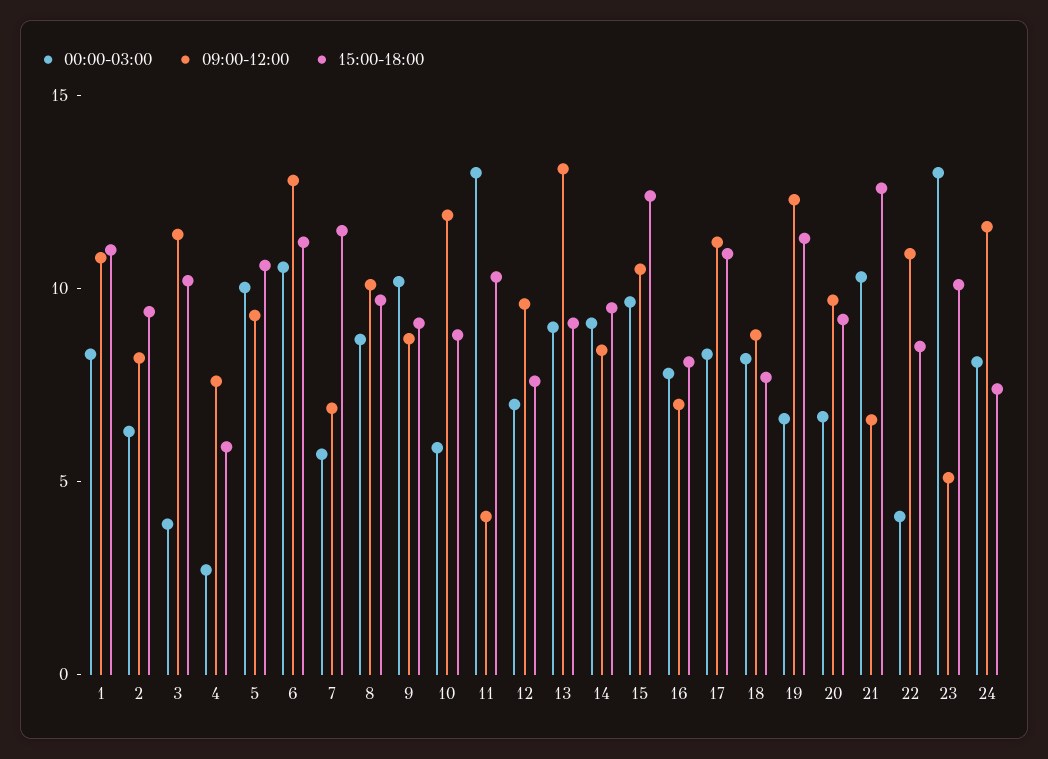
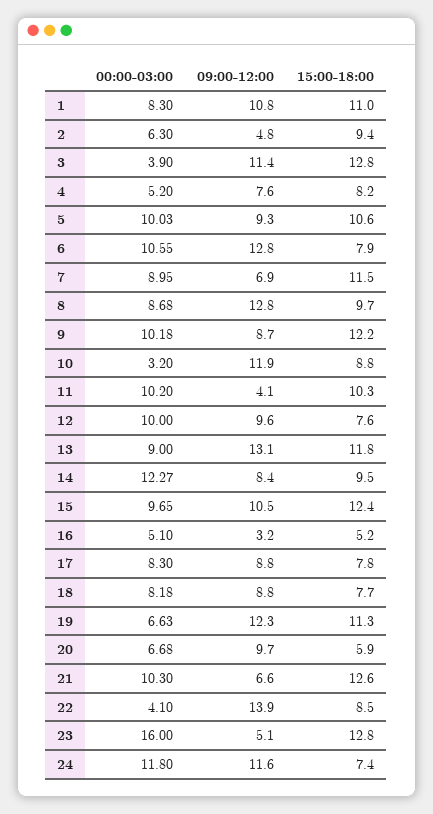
09:00-12:00, 2: 8 -> 4.8
15:00-18:00, 3: 10 -> 12.8
00:00-03:00, 4: 3 -> 5.2
15:00-18:00, 4: 6 -> 8.2
15:00-18:00, 6: 11 -> 7.9
00:00-03:00, 7: 6 -> 8.95
09:00-12:00, 8: 10 -> 12.8
15:00-18:00, 9: 9 -> 12.2
00:00-03:00, 10: 6 -> 3.2
00:00-03:00, 11: 13 -> 10.2
00:00-03:00, 12: 7 -> 10
15:00-18:00, 13: 9 -> 11.8
00:00-03:00, 14: 9 -> 12.27
00:00-03:00, 16: 8 -> 5.1
09:00-12:00, 16: 7 -> 3.2
15:00-18:00, 16: 8 -> 5.2
09:00-12:00, 17: 11 -> 8.8
15:00-18:00, 17: 11 -> 7.8
15:00-18:00, 20: 9 -> 5.9
09:00-12:00, 22: 11 -> 13.9
00:00-03:00, 23: 13 -> 16
15:00-18:00, 23: 10 -> 12.8
00:00-03:00, 24: 8 -> 11.8

